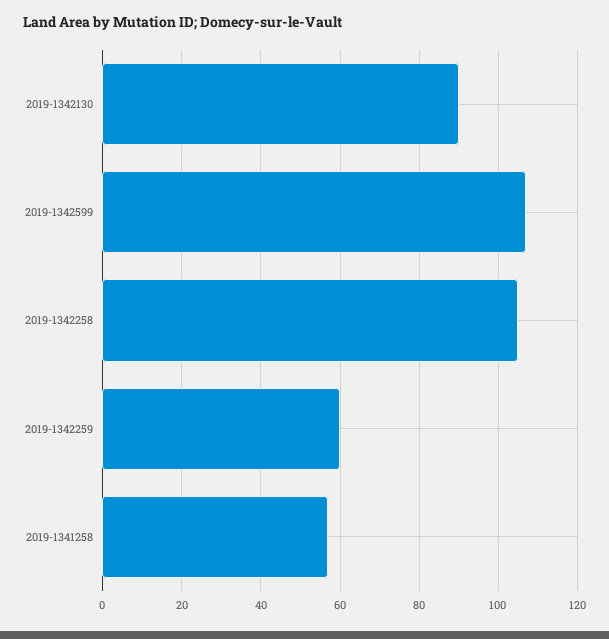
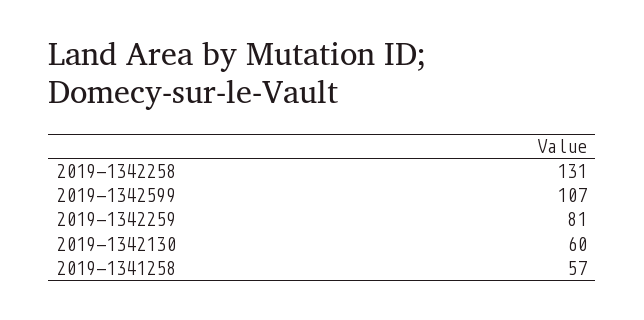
2019-1342130: 90 -> 60
2019-1342258: 105 -> 131
2019-1342259: 60 -> 81

